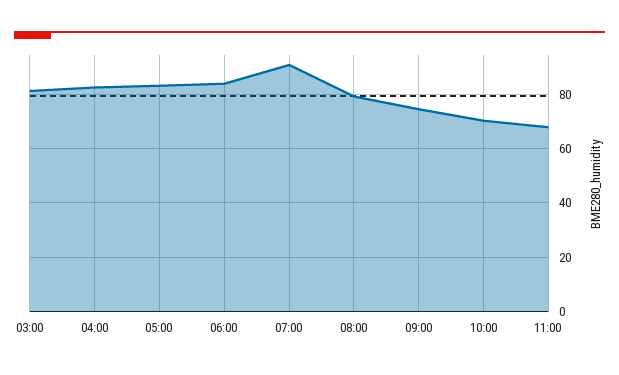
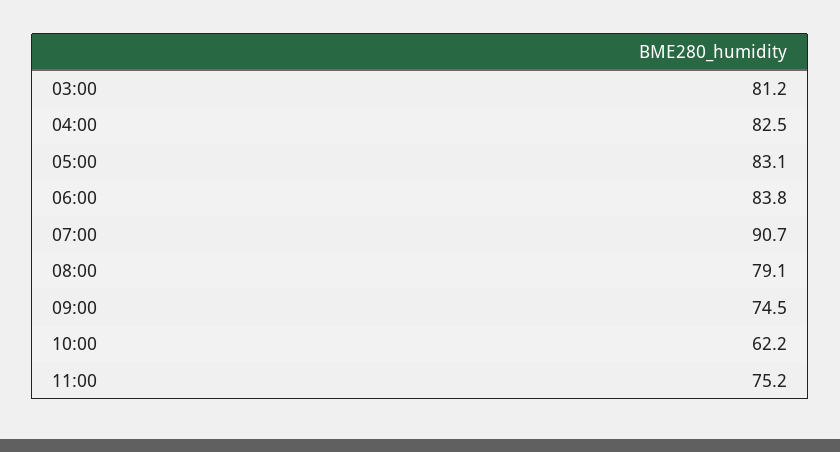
10:00: 70 -> 62.2
11:00: 67.5 -> 75.2

